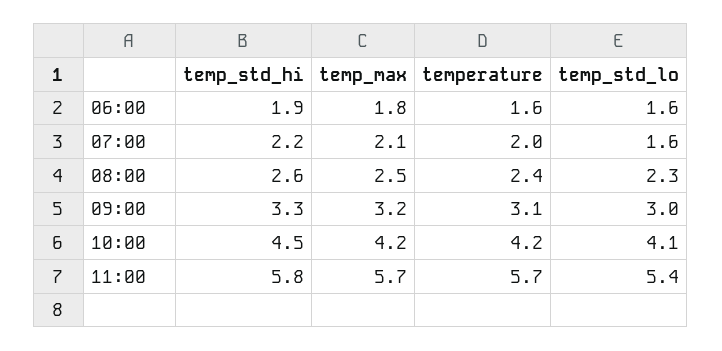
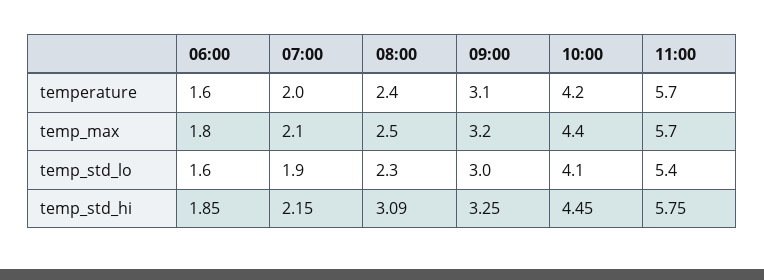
temp_std_lo, 07:00: 1.6 -> 1.9
temp_std_hi, 08:00: 2.6 -> 3.09
temp_max, 10:00: 4.2 -> 4.4

